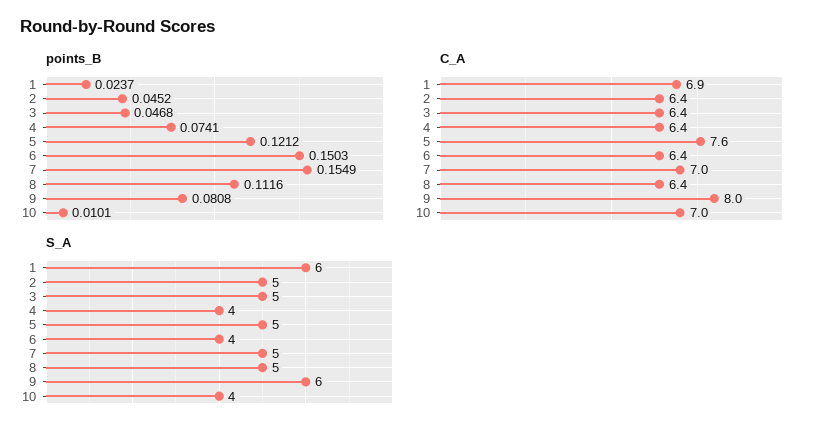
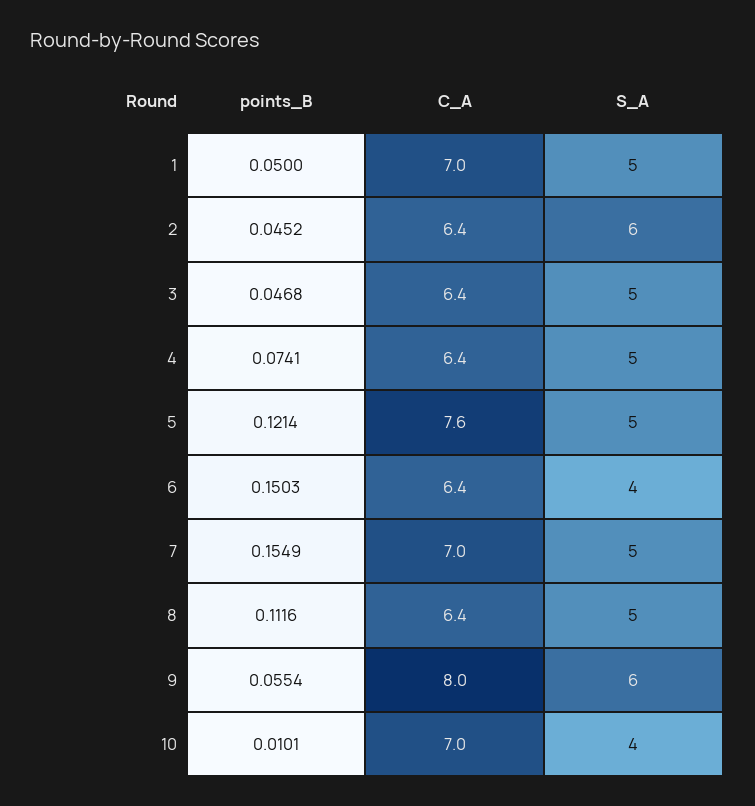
points_B, 1: 0.0237 -> 0.05
points_B, 5: 0.1212 -> 0.1214
points_B, 9: 0.0808 -> 0.0554
C_A, 1: 6.9 -> 7
S_A, 1: 6 -> 5
S_A, 2: 5 -> 6
S_A, 4: 4 -> 5

